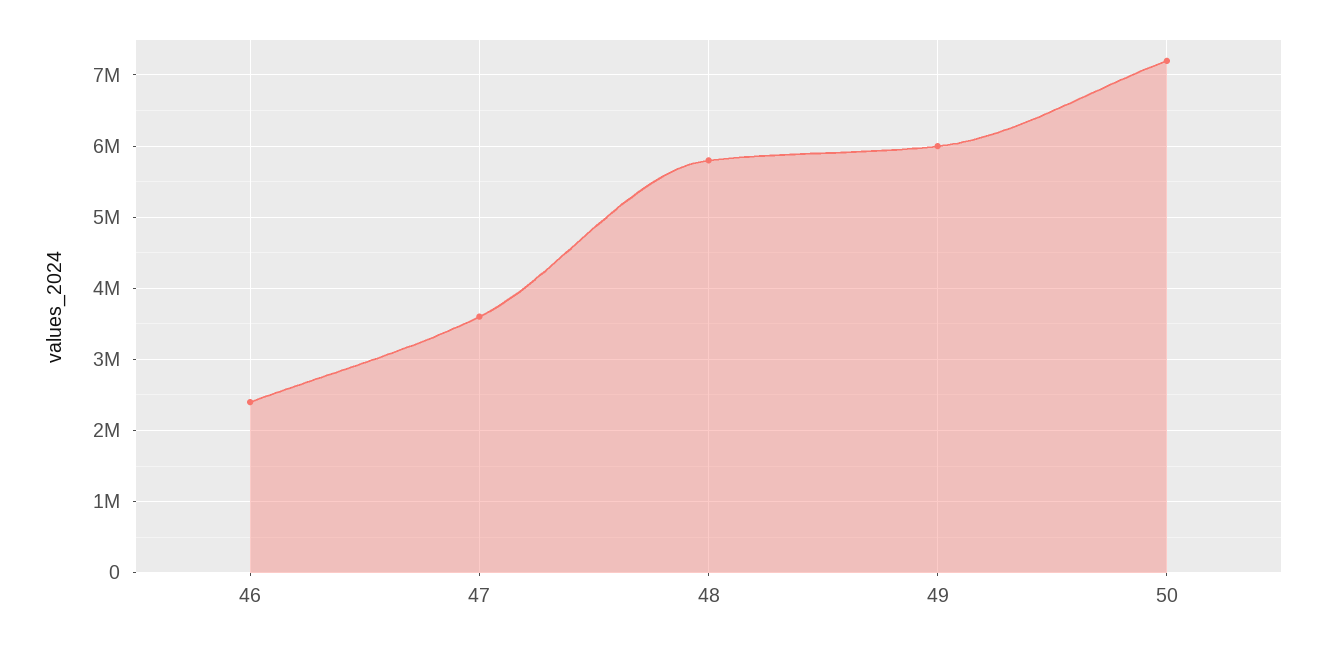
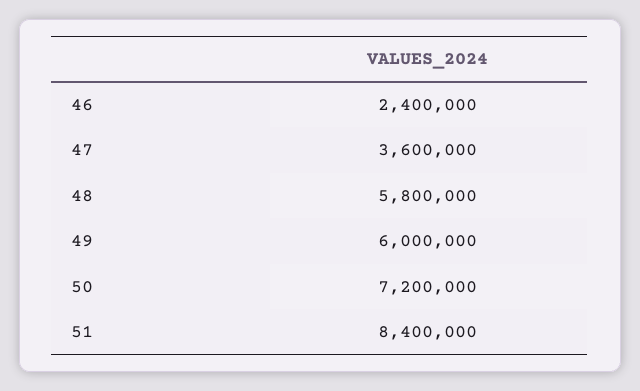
51: none -> 8400000

